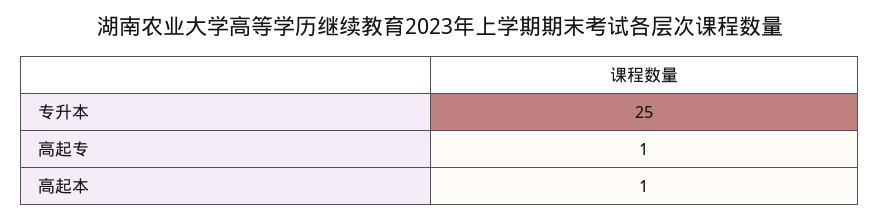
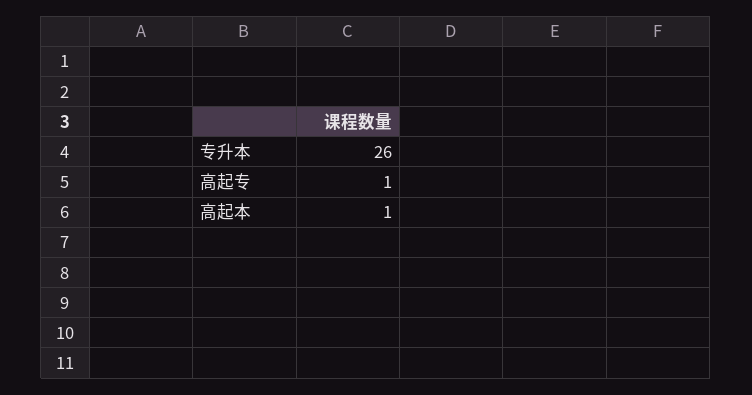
专升本: 25 -> 26

